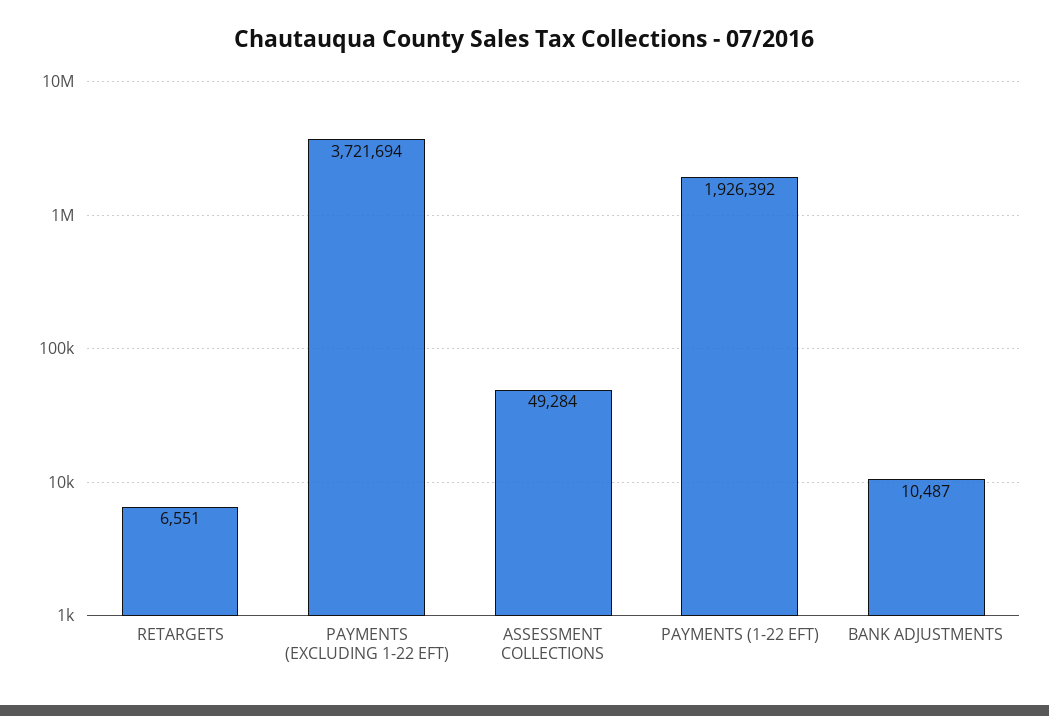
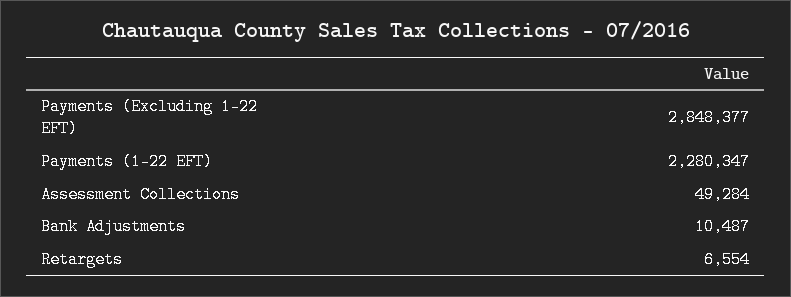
RETARGETS: 6551 -> 6554
PAYMENTS (EXCLUDING 1-22 EFT): 3721694 -> 2848377
PAYMENTS (1-22 EFT): 1926392 -> 2280347

